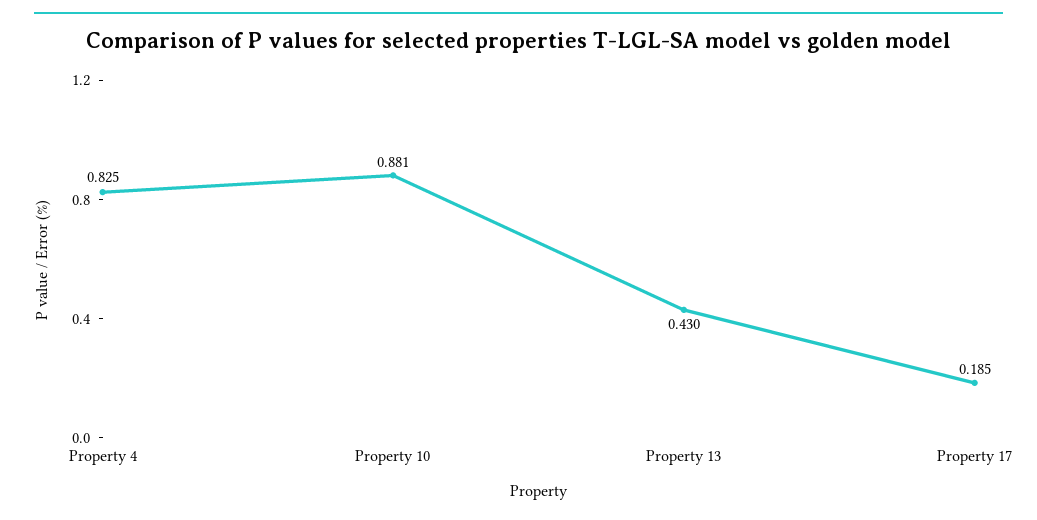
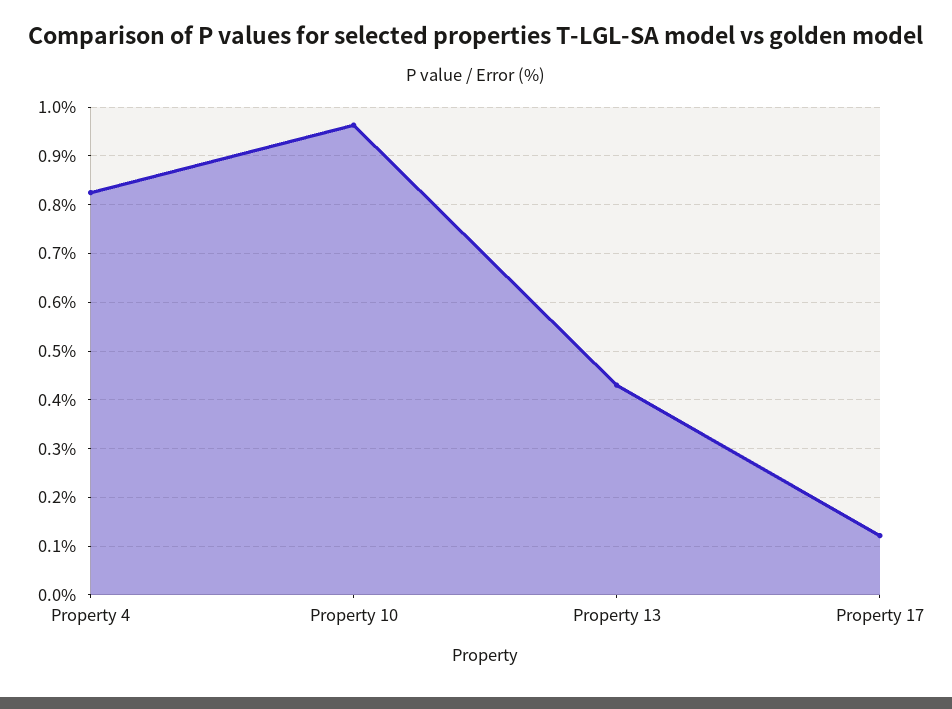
Property 10: 0.881 -> 0.96
Property 17: 0.185 -> 0.12

